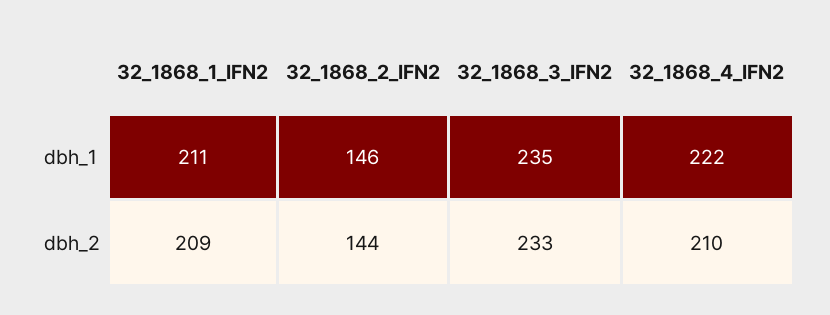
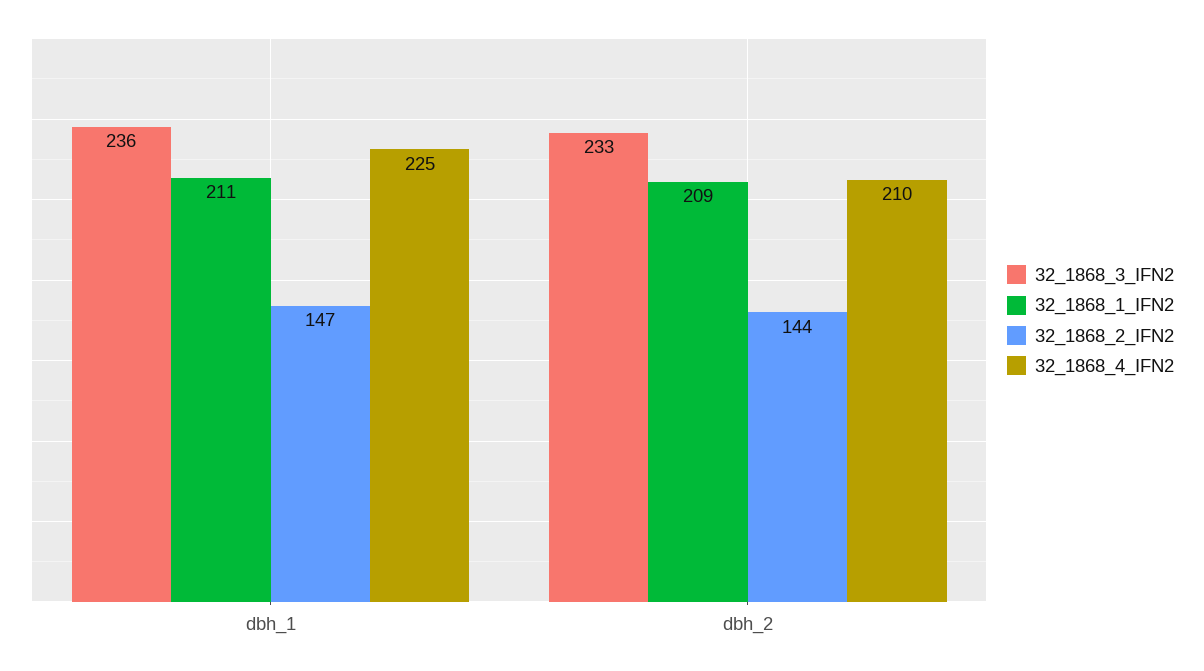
32_1868_2_IFN2, dbh_1: 146 -> 147
32_1868_3_IFN2, dbh_1: 235 -> 236
32_1868_4_IFN2, dbh_1: 222 -> 225

